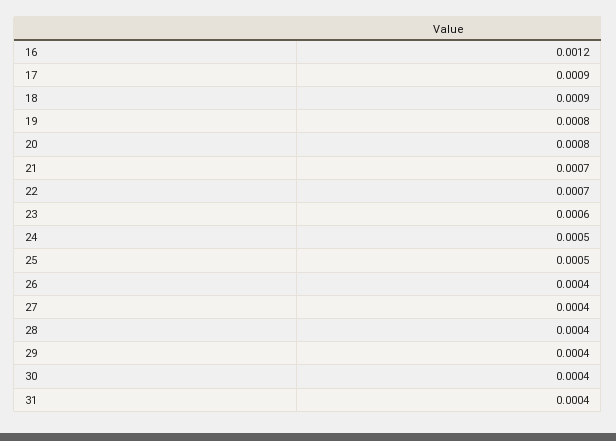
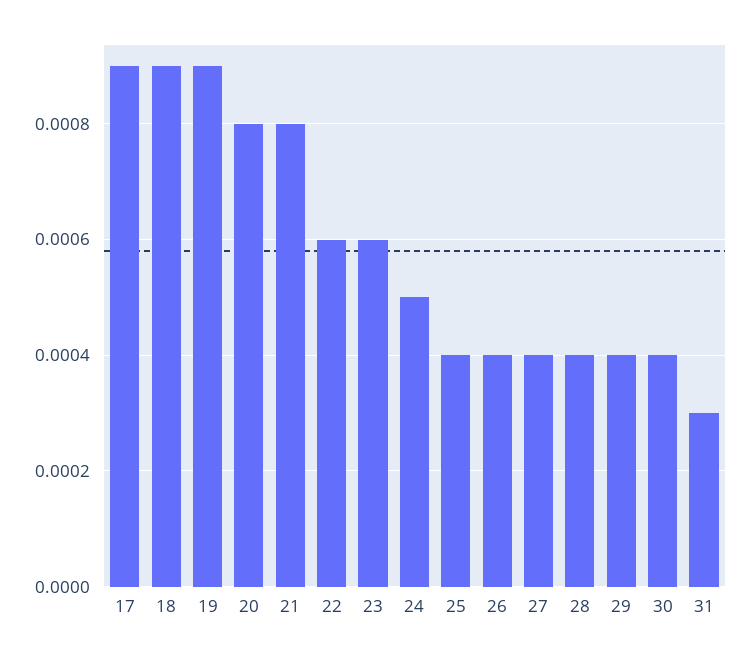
16: 0.0012 -> none
19: 0.0008 -> 0.0009
21: 0.0007 -> 0.0008
22: 0.0007 -> 0.0006
25: 0.0005 -> 0.0004
31: 0.0004 -> 0.0003

